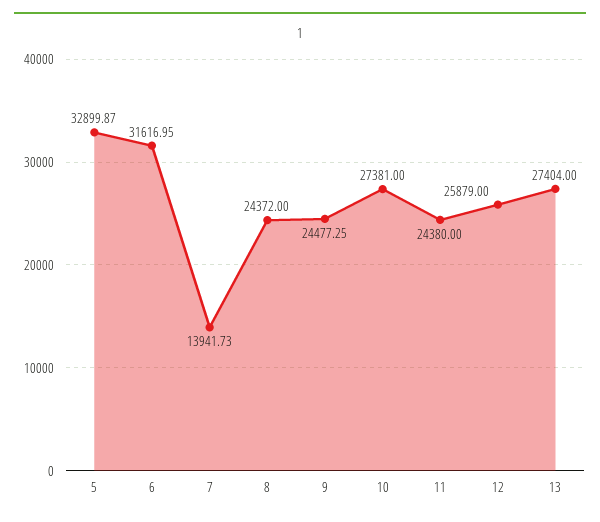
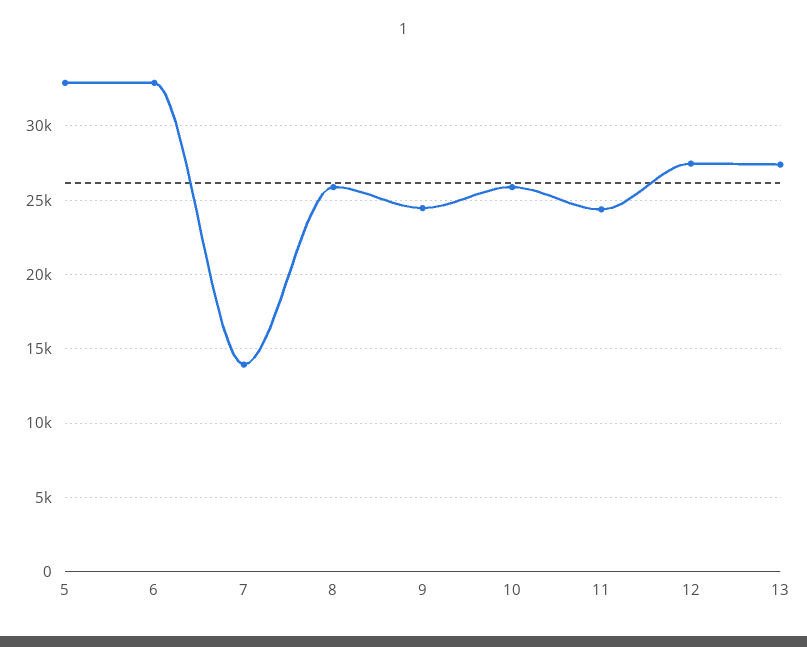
6: 31616.95 -> 33000
8: 24372 -> 26000
10: 27381 -> 26000
12: 25879 -> 27500

